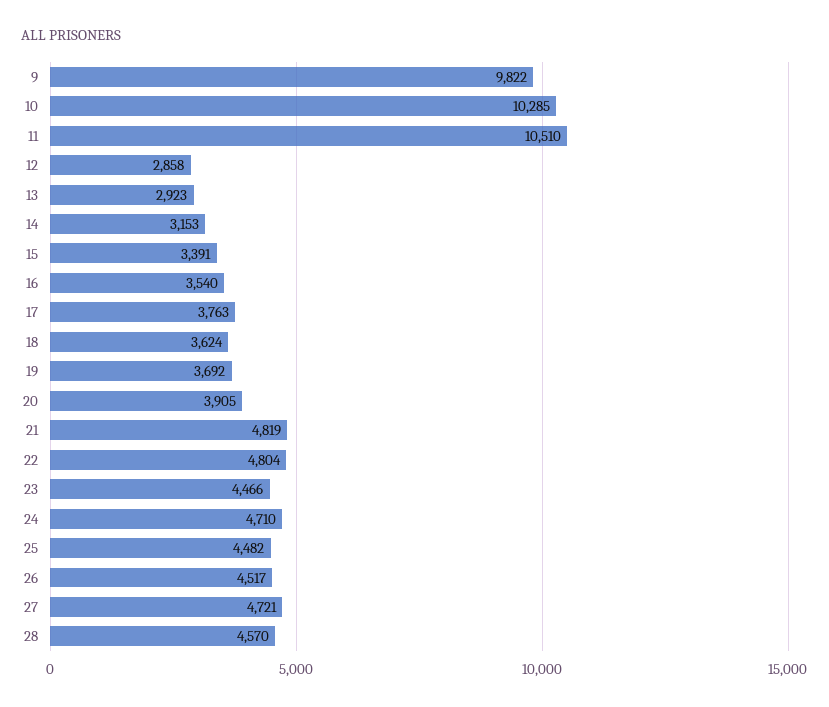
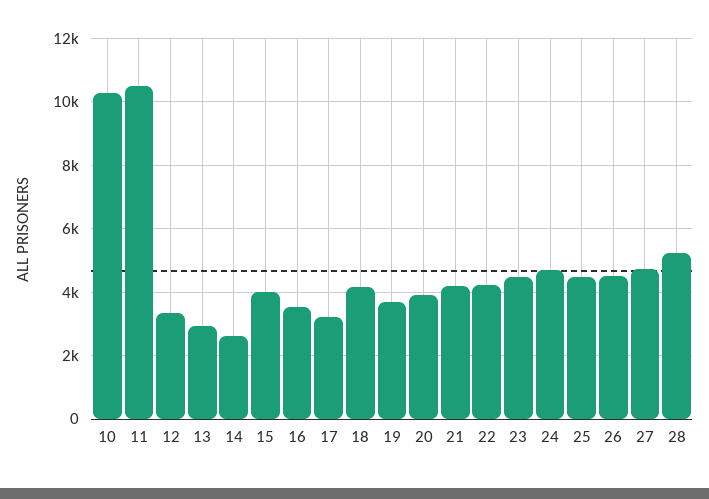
9: 9822 -> none
12: 2858 -> 3400
14: 3153 -> 2600
15: 3391 -> 4000
17: 3763 -> 3200
18: 3624 -> 4200
21: 4819 -> 4200
22: 4804 -> 4200
28: 4570 -> 5200

